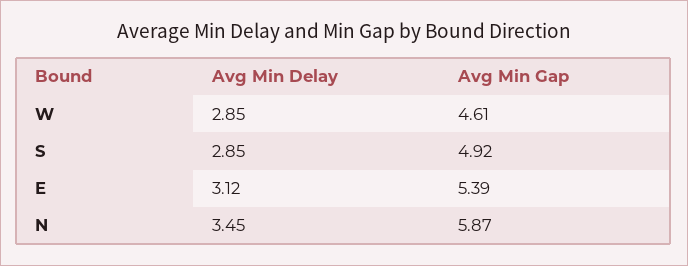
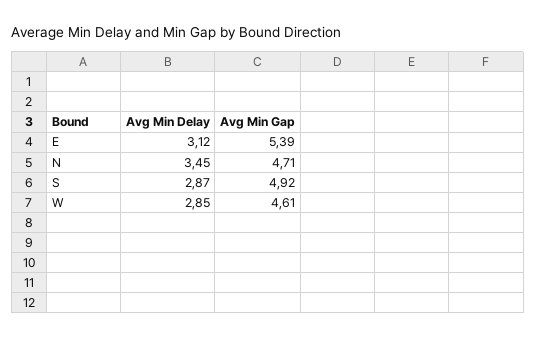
Avg Min Delay, S: 2.85 -> 2.87
Avg Min Gap, N: 5.87 -> 4.71

